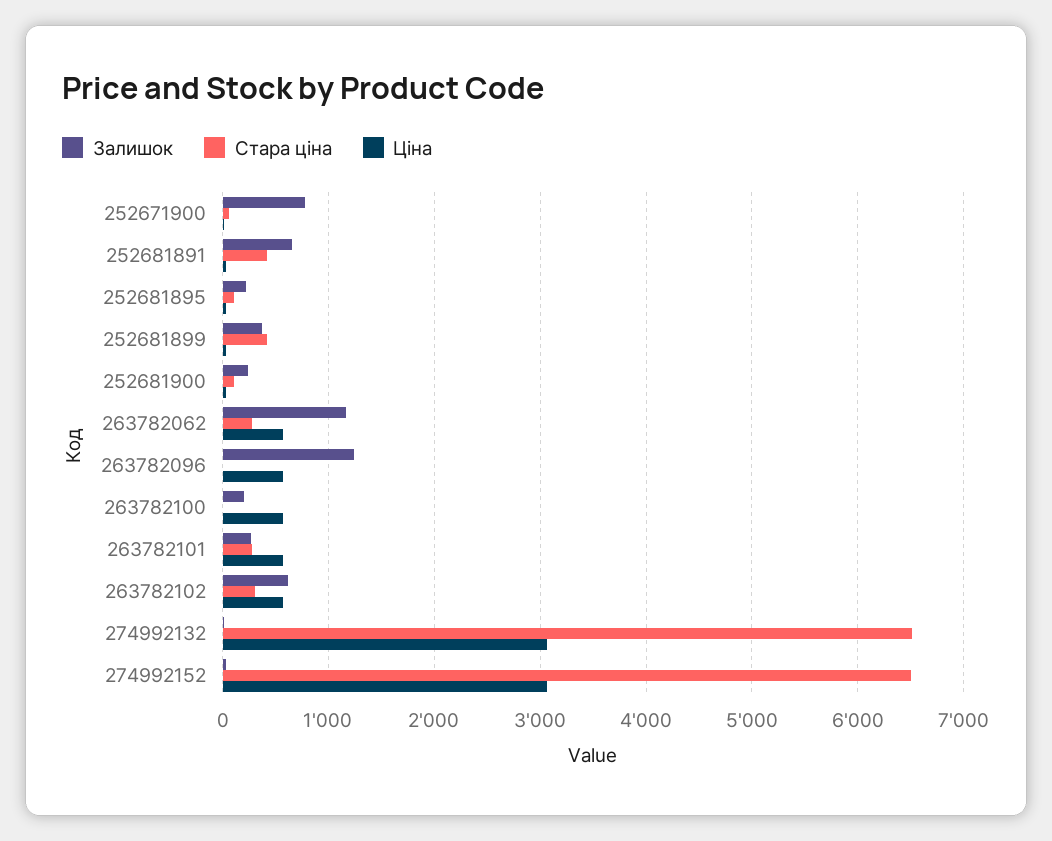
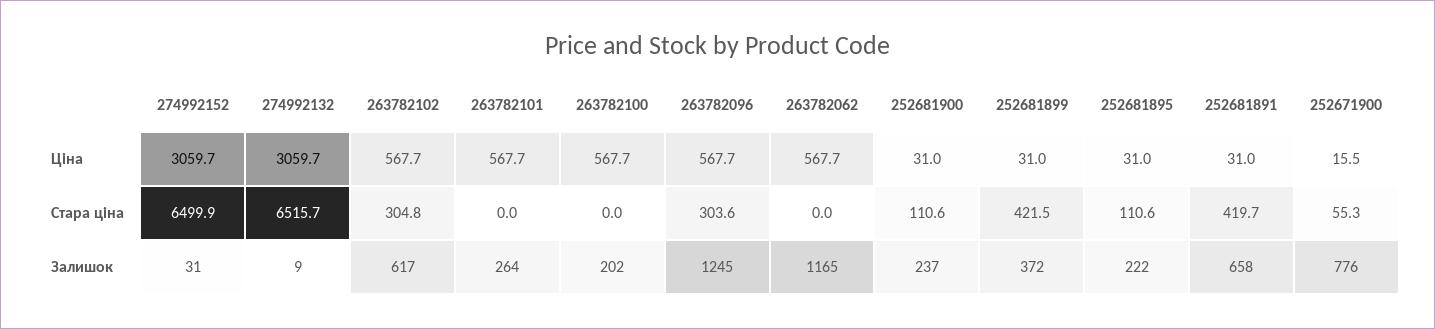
Стара ціна, 263782062: 300 -> 0
Стара ціна, 263782096: 0 -> 303.6
Стара ціна, 263782101: 300 -> 0

